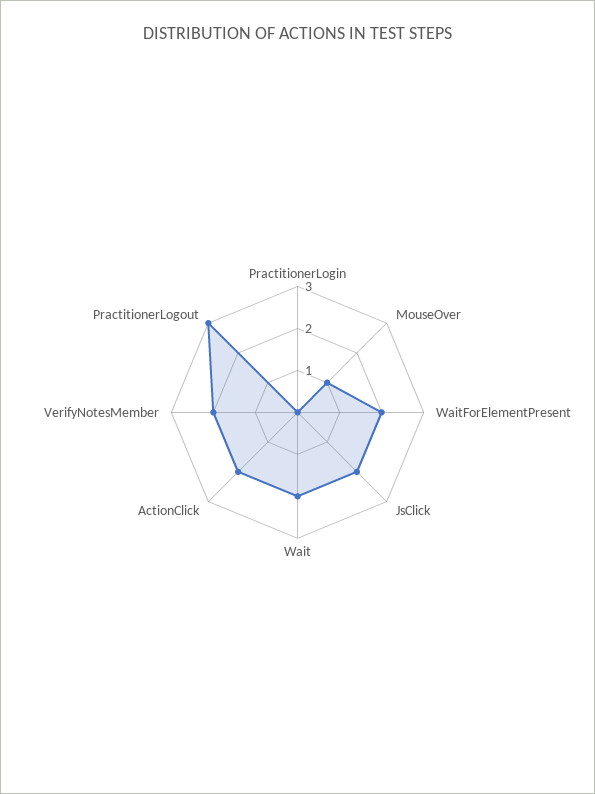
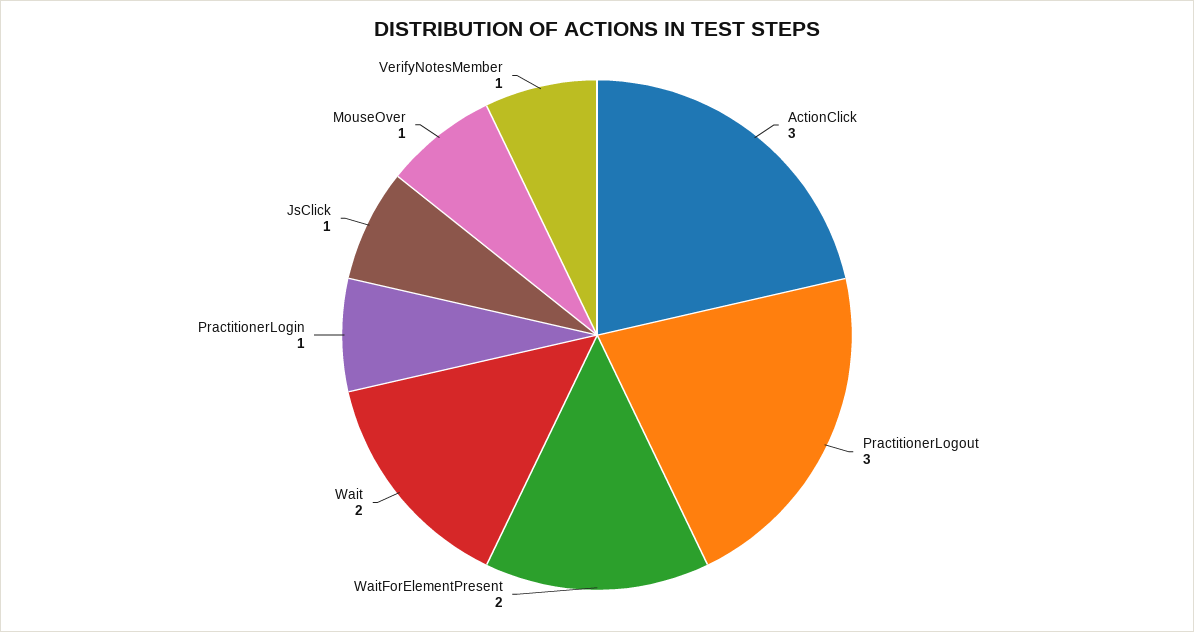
PractitionerLogin: 0 -> 1
JsClick: 2 -> 1
ActionClick: 2 -> 3
VerifyNotesMember: 2 -> 1

